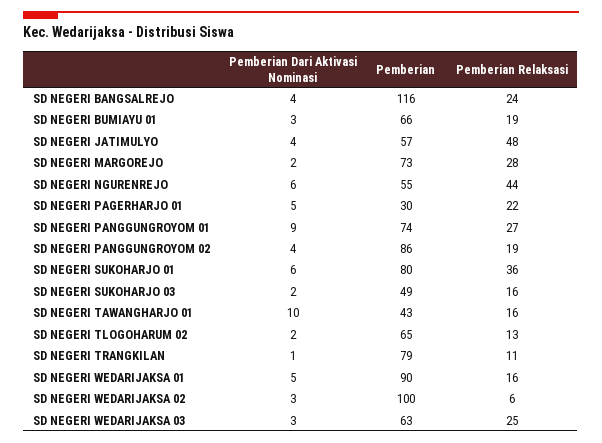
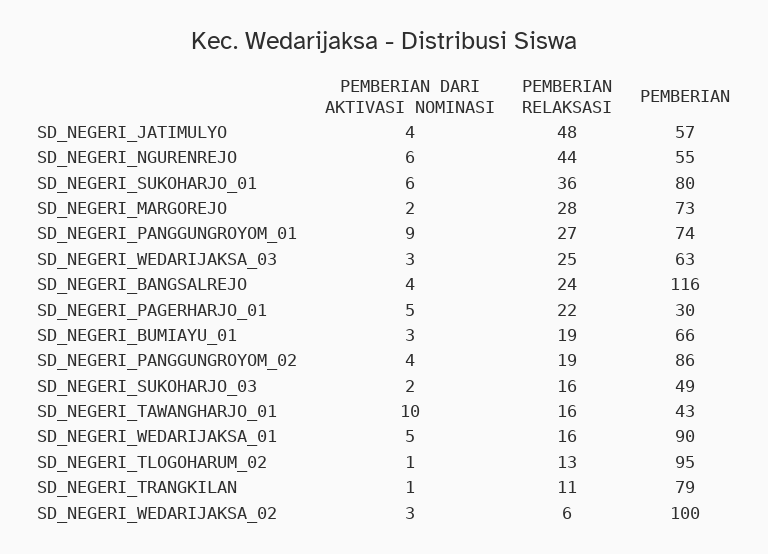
Pemberian Dari Aktivasi Nominasi, SD NEGERI TLOGOHARUM 02: 2 -> 1
Pemberian, SD NEGERI TLOGOHARUM 02: 65 -> 95

